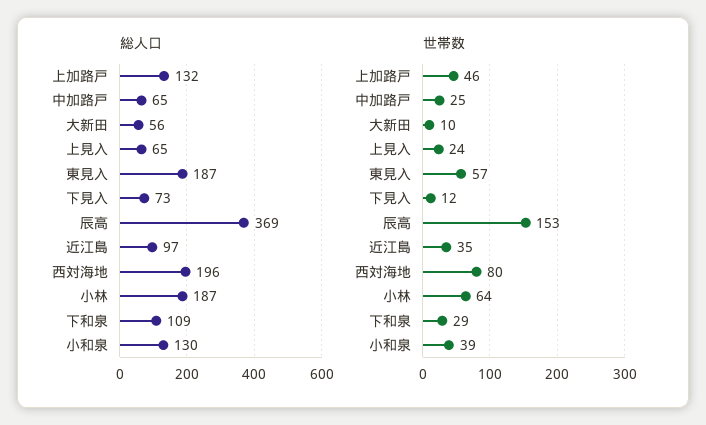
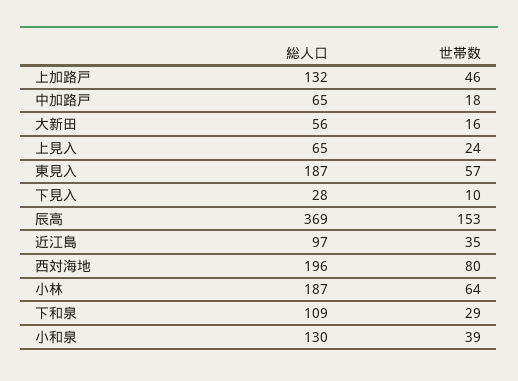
総人口, 下見入: 73 -> 28
世帯数, 中加路戸: 25 -> 18
世帯数, 大新田: 10 -> 16
世帯数, 下見入: 12 -> 10

